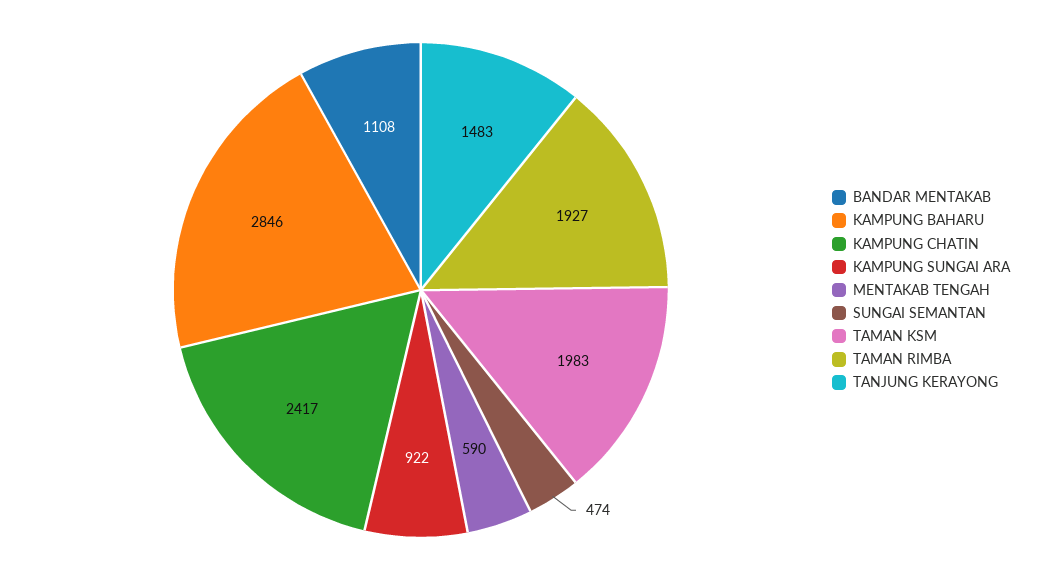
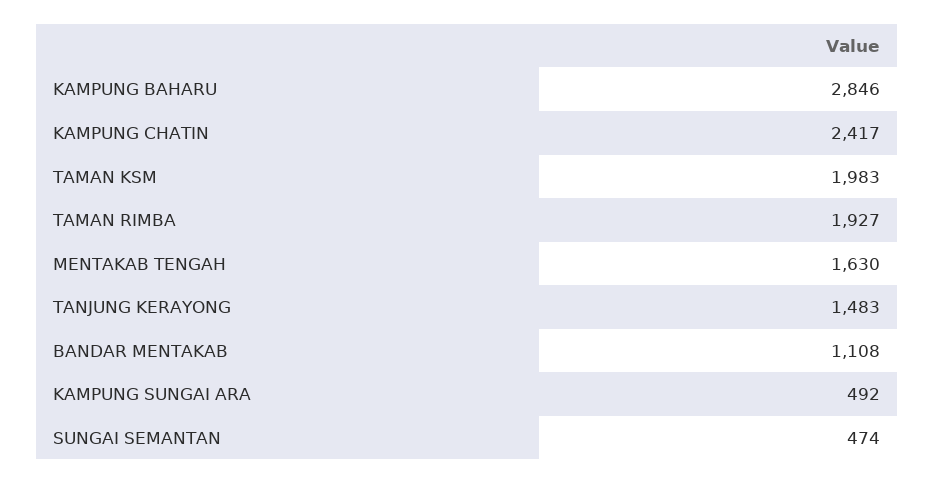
KAMPUNG SUNGAI ARA: 922 -> 492
MENTAKAB TENGAH: 590 -> 1630

